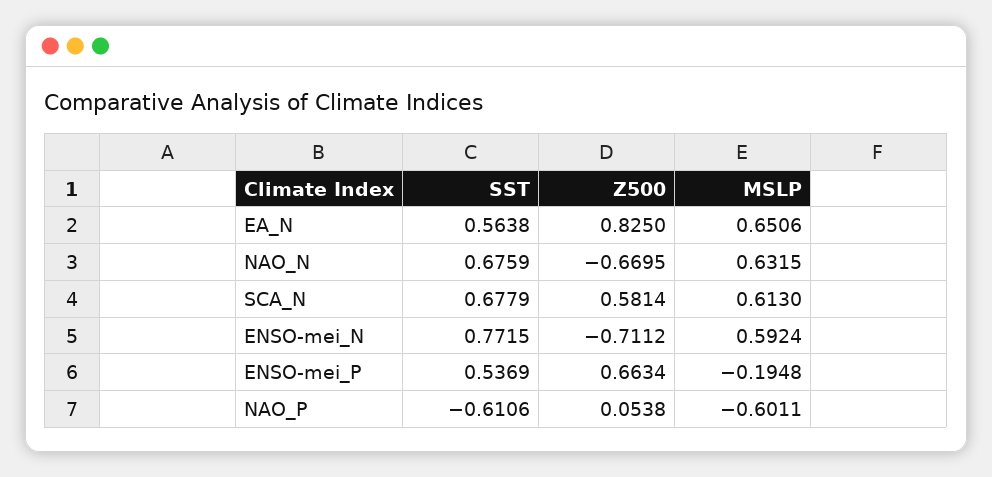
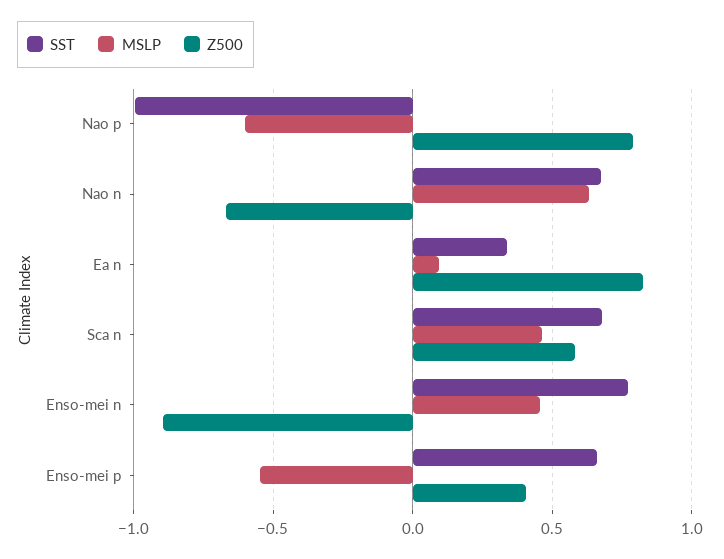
SST, EA_N: 0.5638 -> 0.35
MSLP, EA_N: 0.6506 -> 0.1
MSLP, SCA_N: 0.613 -> 0.45
Z500, ENSO-mei_N: -0.7112 -> -0.9
MSLP, ENSO-mei_N: 0.5924 -> 0.45
SST, ENSO-mei_P: 0.5369 -> 0.65
Z500, ENSO-mei_P: 0.6634 -> 0.4
MSLP, ENSO-mei_P: -0.1948 -> -0.55
SST, NAO_P: -0.6106 -> -1
Z500, NAO_P: 0.0538 -> 0.8

